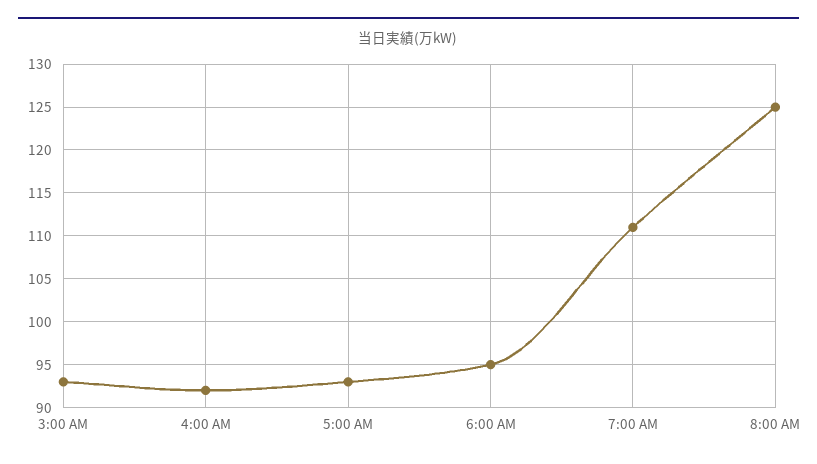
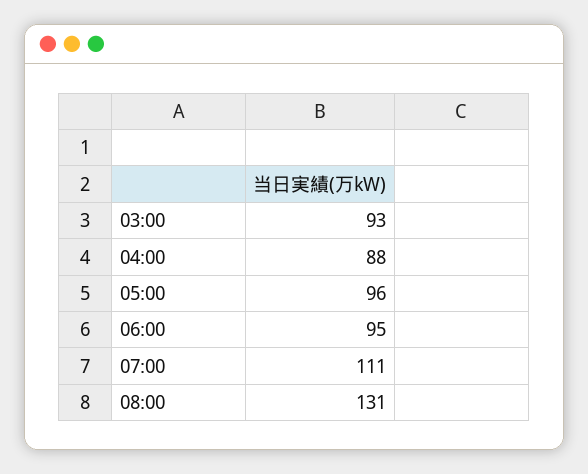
4:00 AM: 92 -> 88
5:00 AM: 93 -> 96
8:00 AM: 125 -> 131

